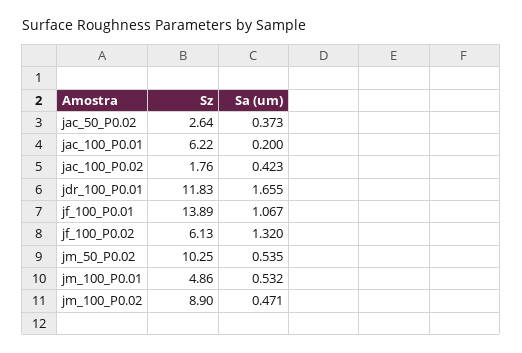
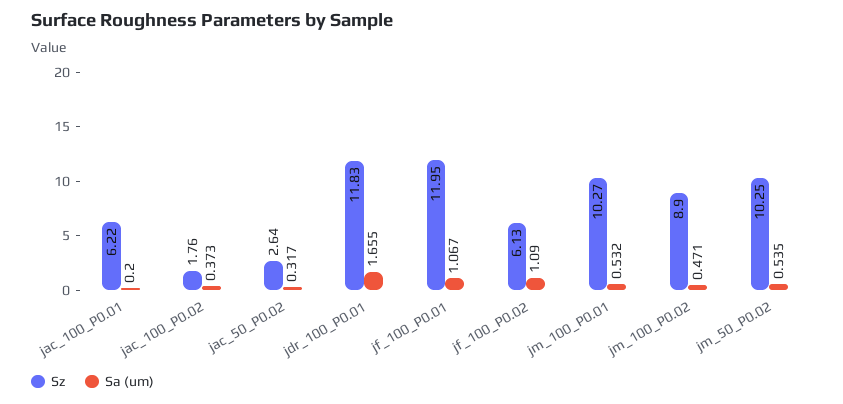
Sa (um), jac_50_P0.02: 0.373 -> 0.317
Sa (um), jac_100_P0.02: 0.423 -> 0.373
Sz, jf_100_P0.01: 13.89 -> 11.95
Sa (um), jf_100_P0.02: 1.32 -> 1.09
Sz, jm_100_P0.01: 4.86 -> 10.27

